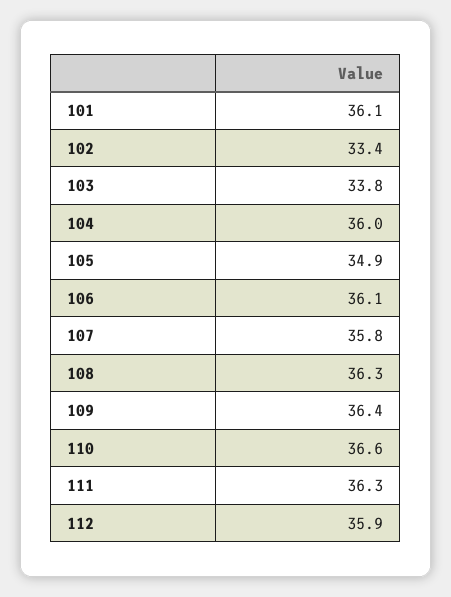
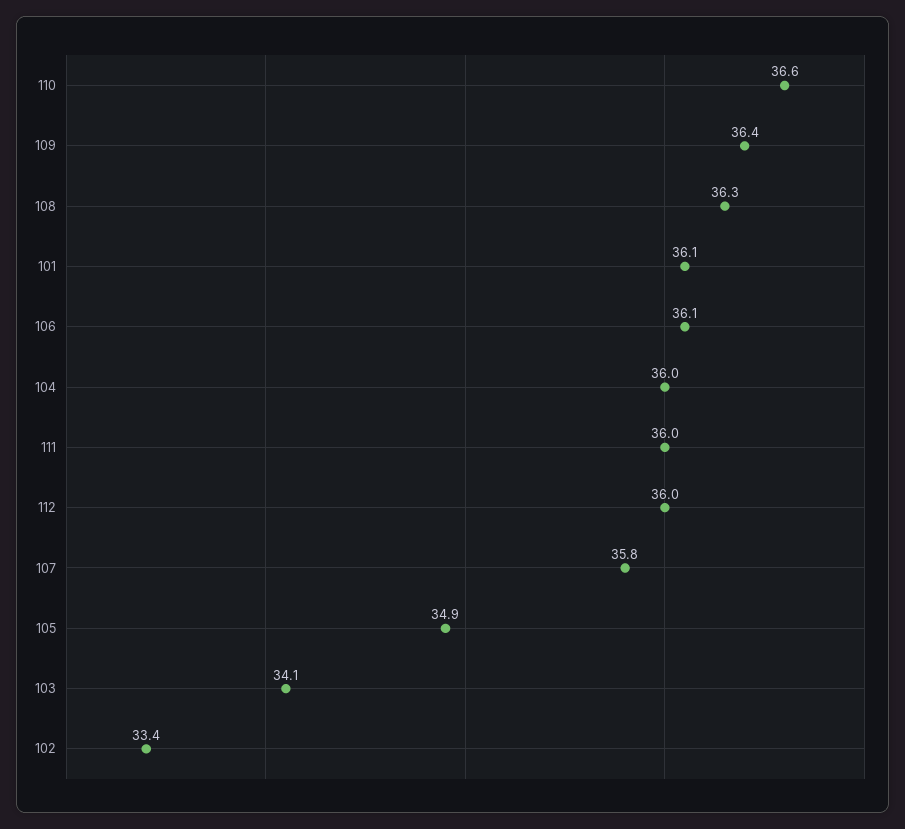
103: 33.8 -> 34.1
111: 36.3 -> 36
112: 35.9 -> 36

